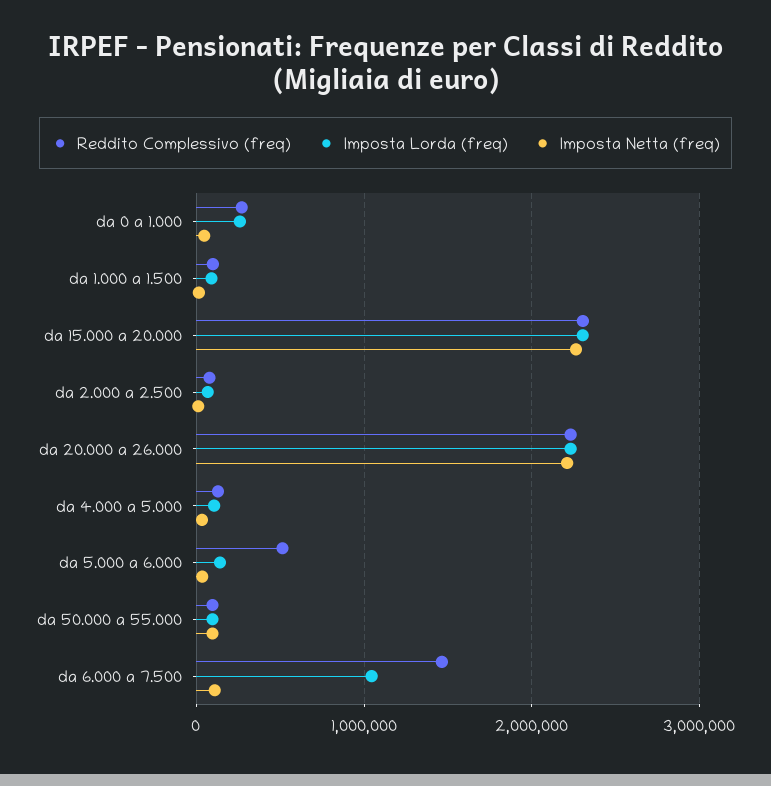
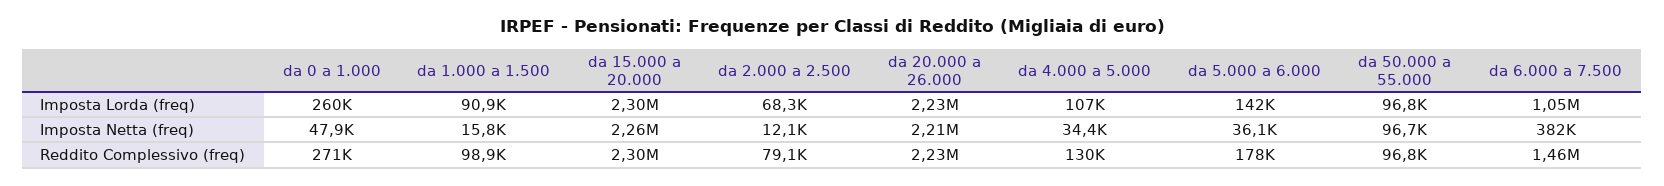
Reddito Complessivo (freq), da 5.000 a 6.000: 500000 -> 178000
Imposta Netta (freq), da 6.000 a 7.500: 100000 -> 382000

